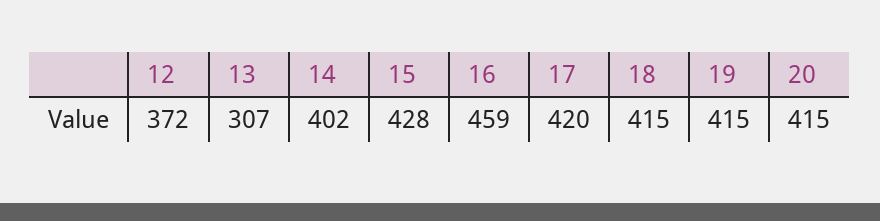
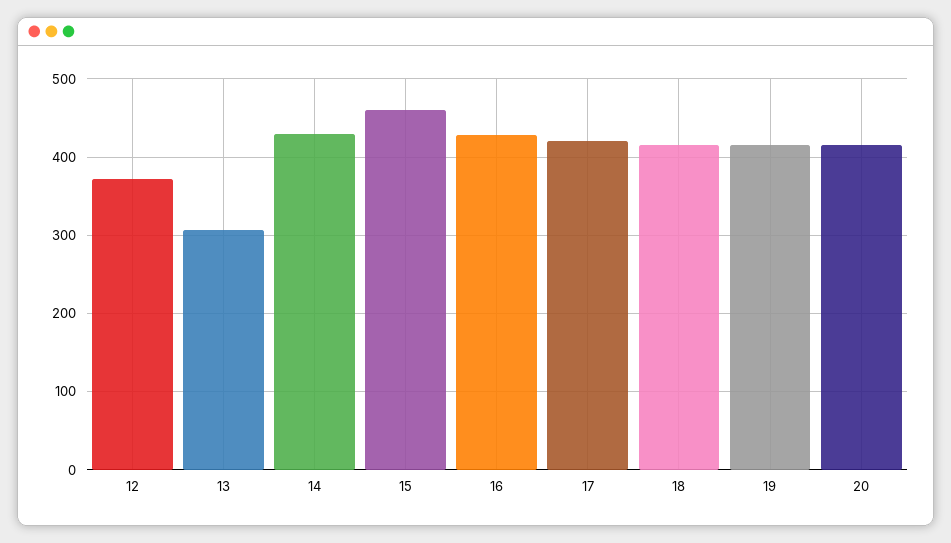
14: 402 -> 430
15: 428 -> 460
16: 459 -> 430

